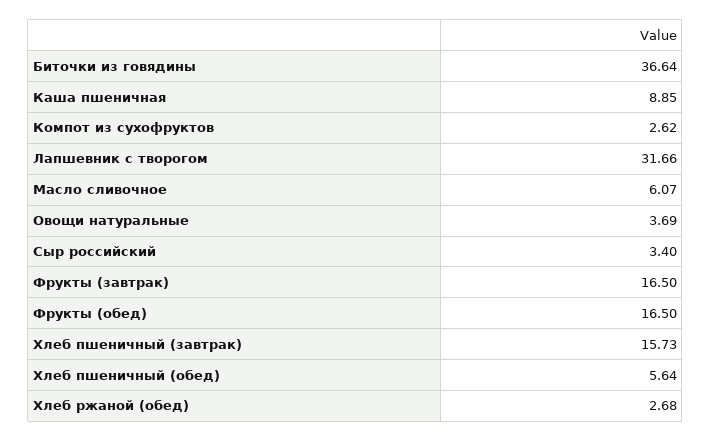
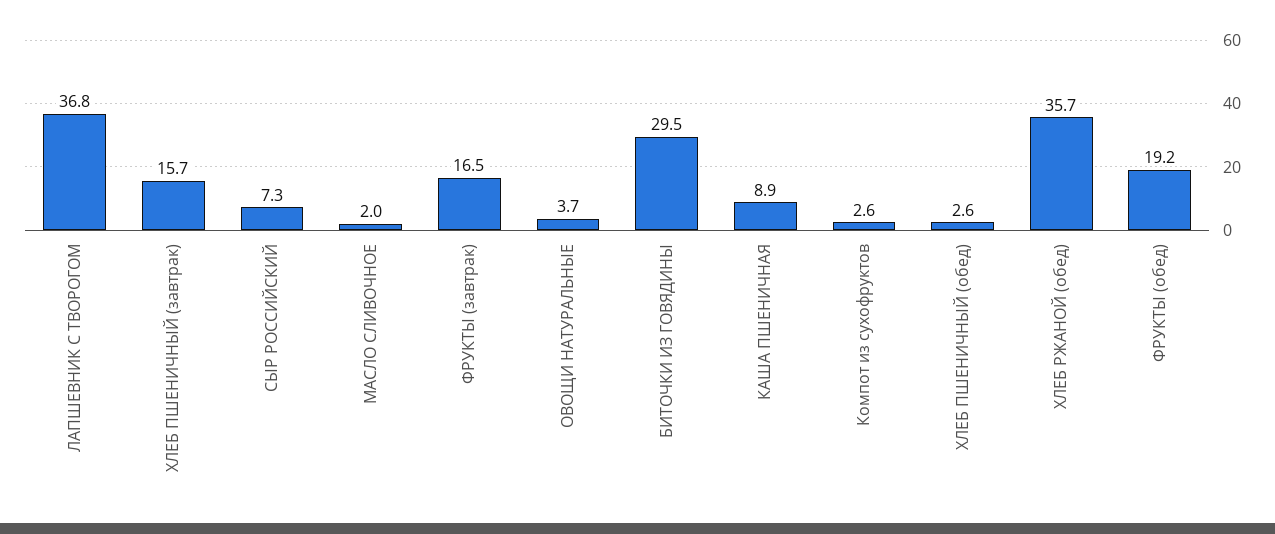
Биточки из говядины: 36.64 -> 29.5
Лапшевник с творогом: 31.66 -> 36.8
Масло сливочное: 6.07 -> 2
Сыр российский: 3.4 -> 7.3
Фрукты (обед): 16.5 -> 19.2
Хлеб пшеничный (обед): 5.64 -> 2.6
Хлеб ржаной (обед): 2.68 -> 35.7

